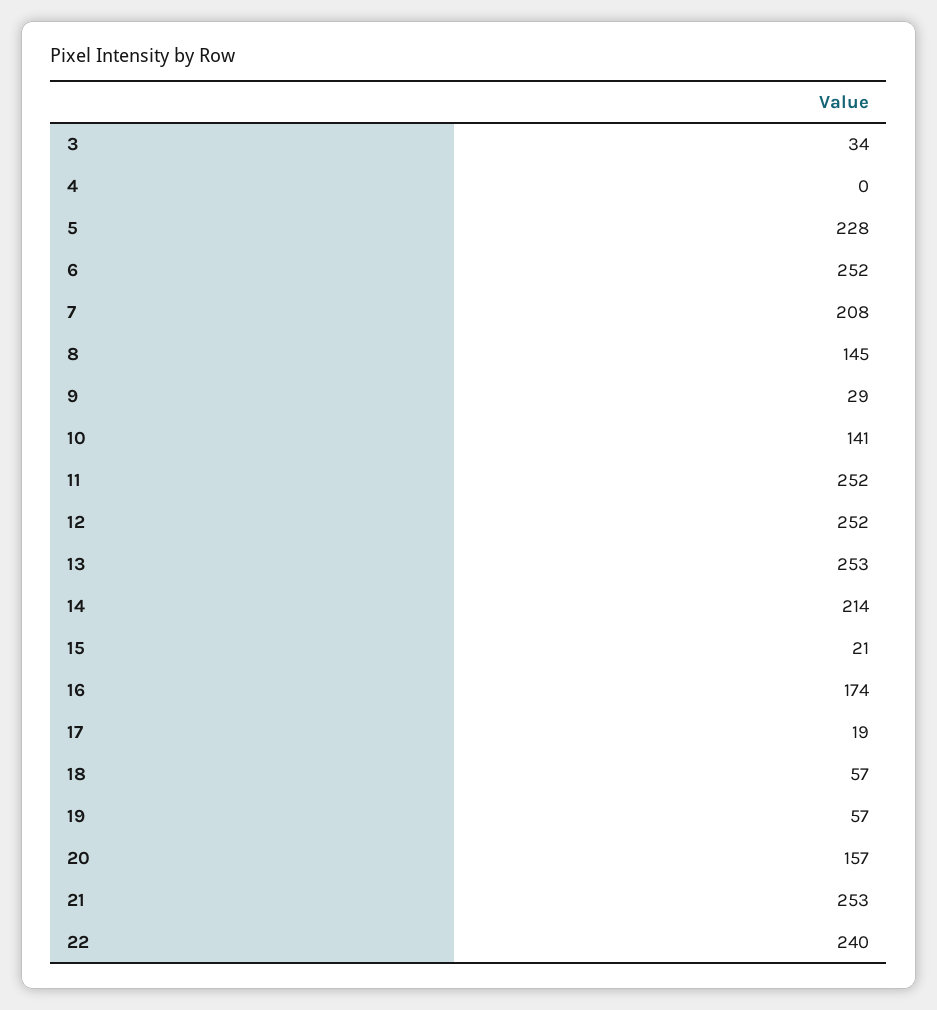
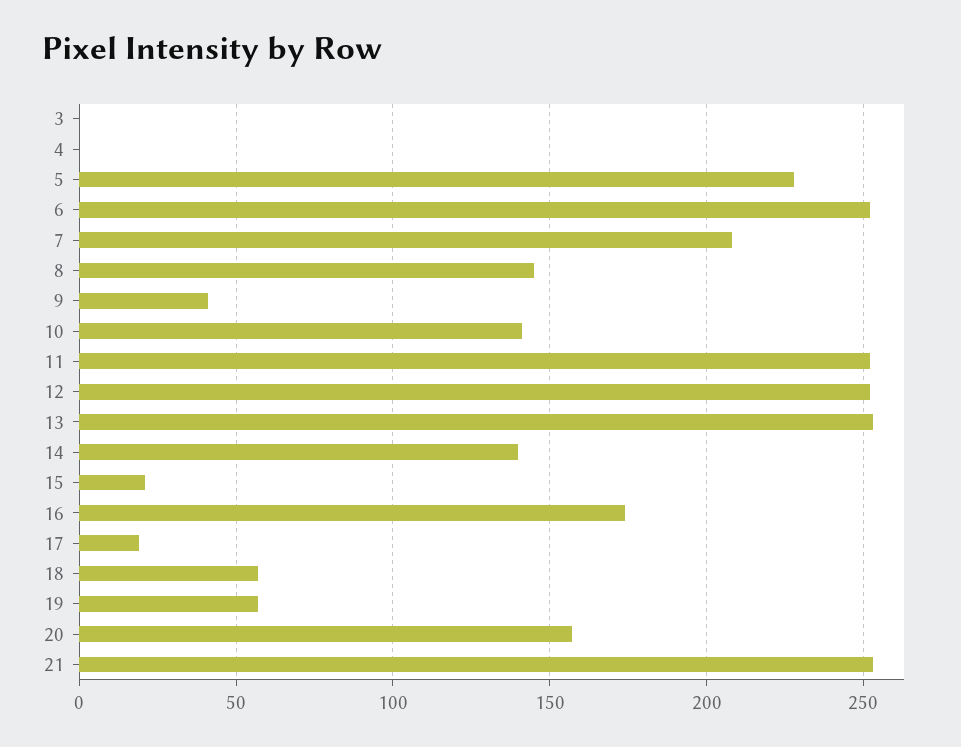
3: 34 -> 0
9: 29 -> 40
14: 214 -> 140
22: 240 -> none

